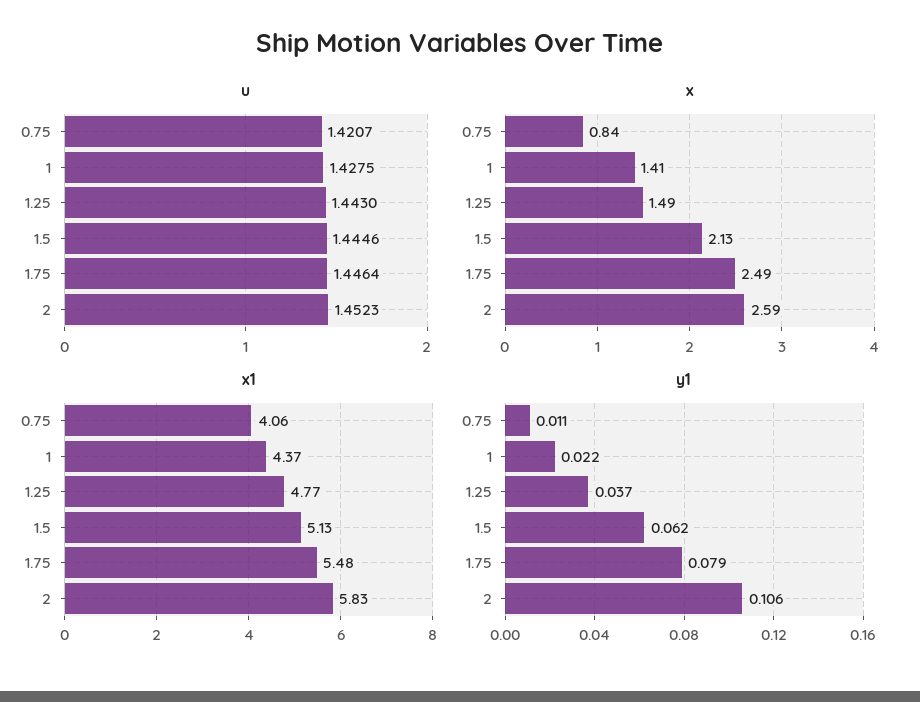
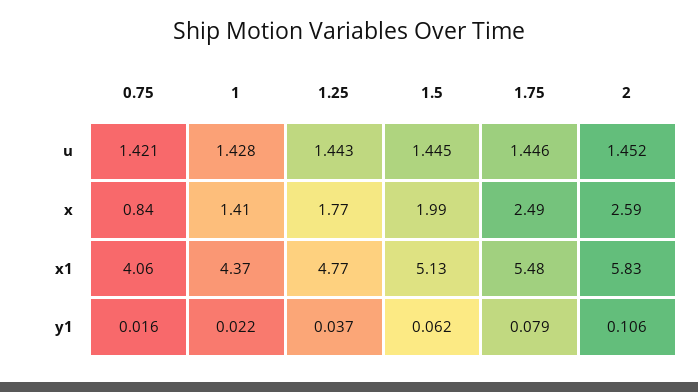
x, 1.25: 1.49 -> 1.77
x, 1.5: 2.13 -> 1.99
y1, 0.75: 0.011 -> 0.016

